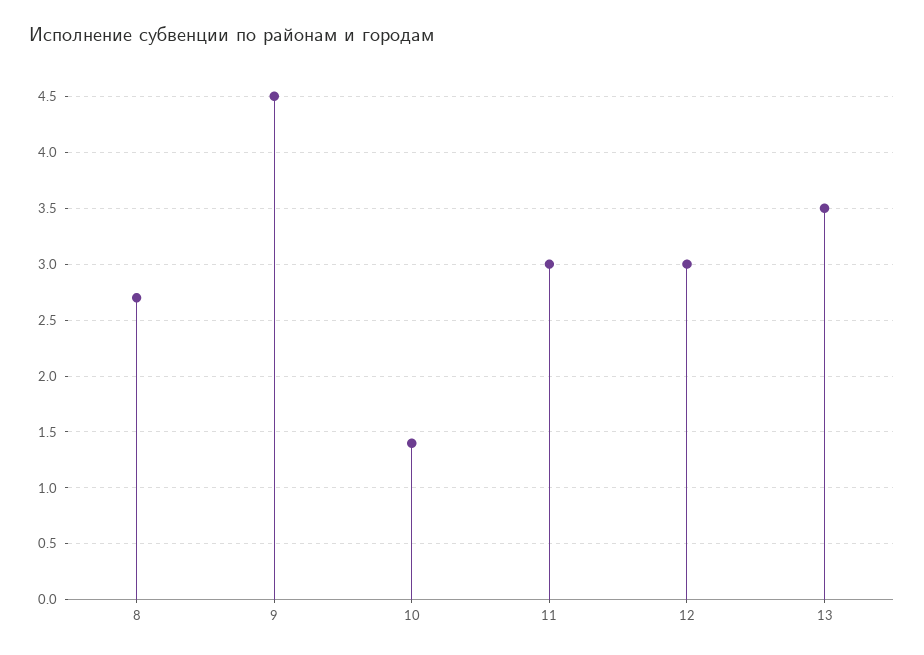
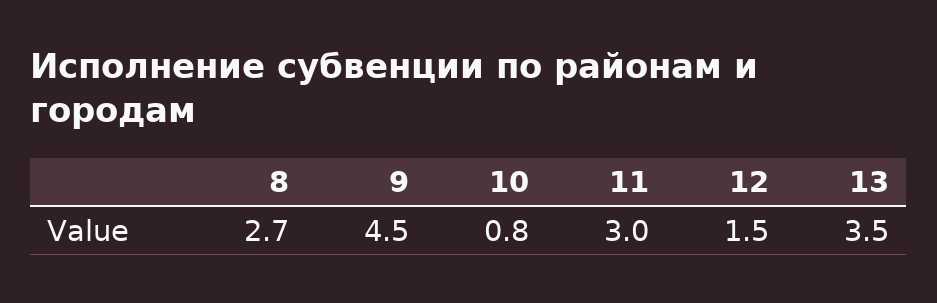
10: 1.4 -> 0.8
12: 3 -> 1.5

